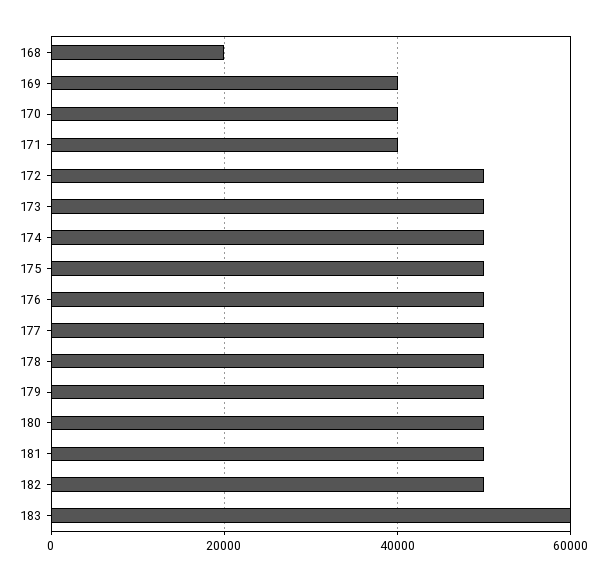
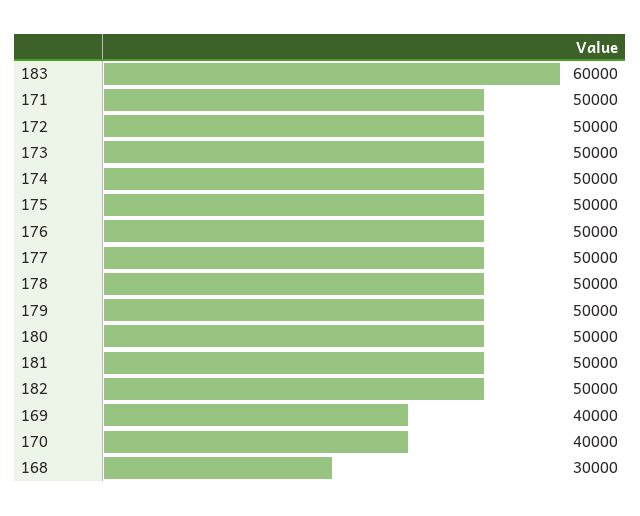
168: 20000 -> 30000
171: 40000 -> 50000

